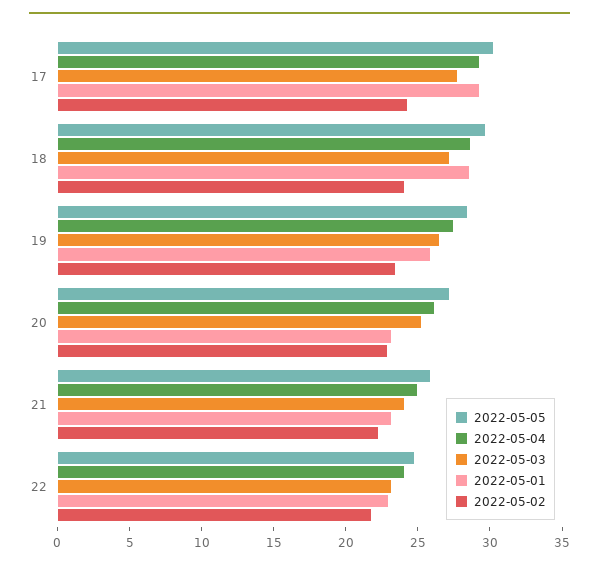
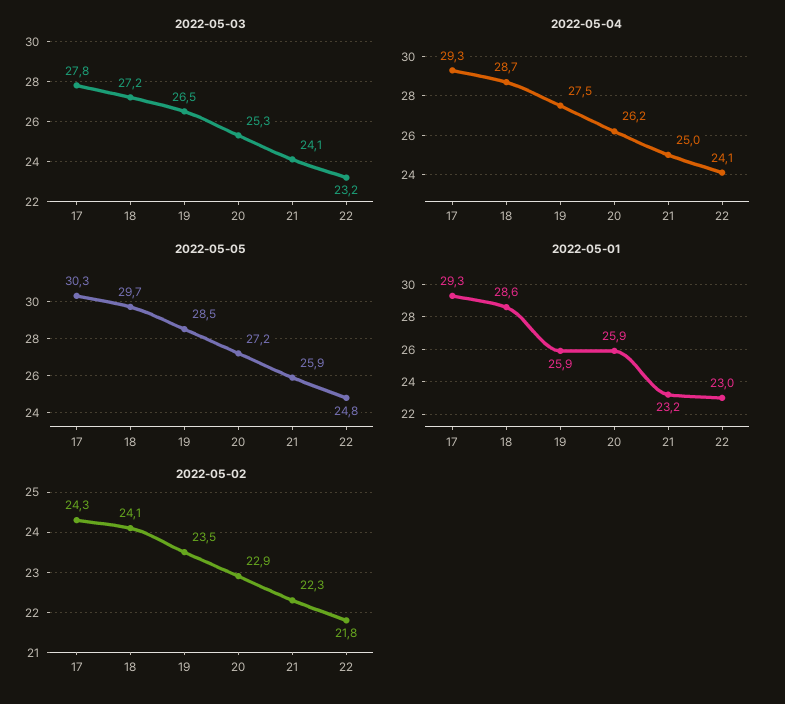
2022-05-01, 20: 23 -> 25.9

